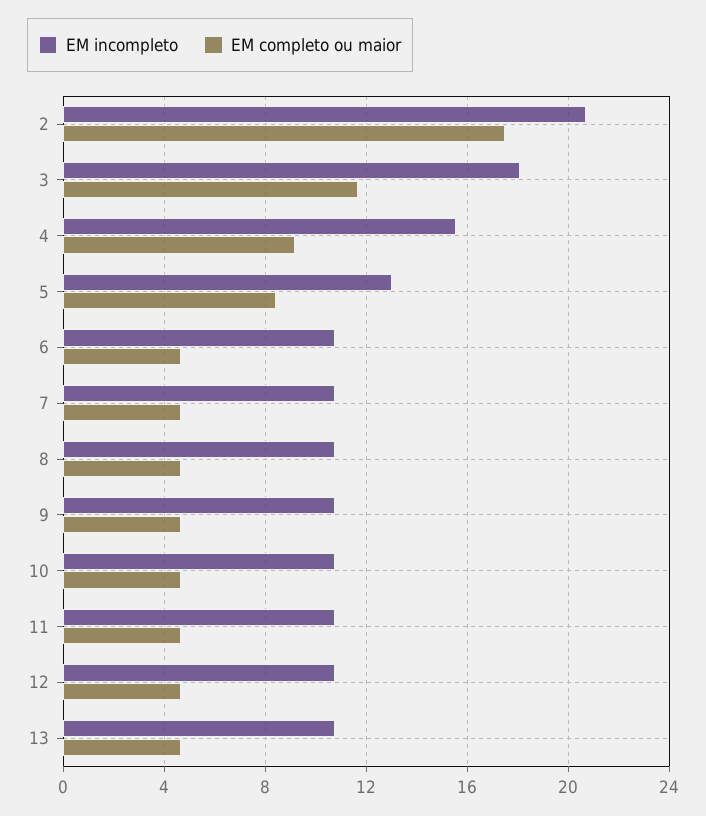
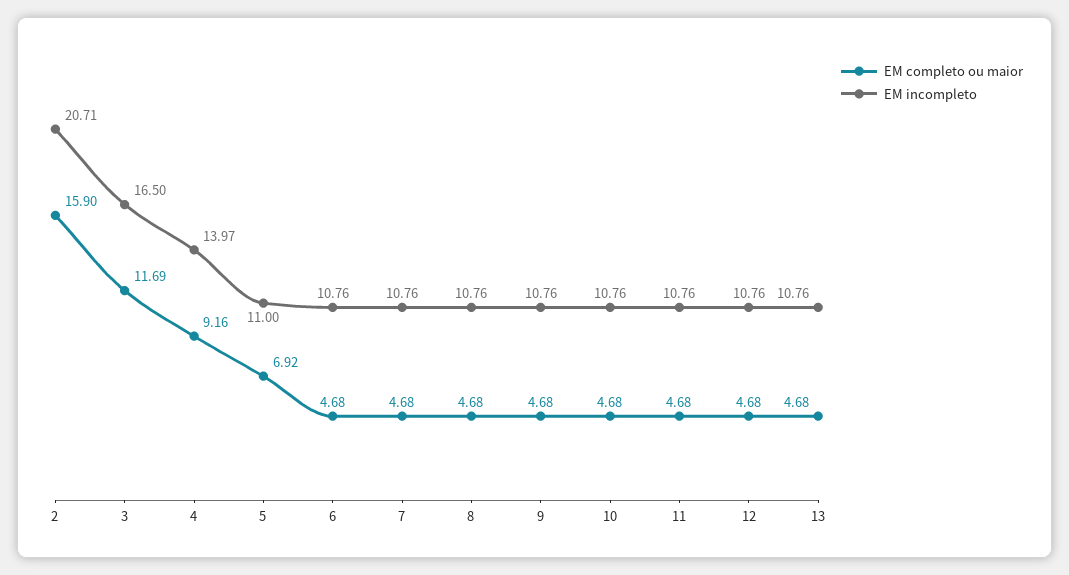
EM completo ou maior, 2: 17.5 -> 15.9
EM incompleto, 3: 18 -> 16.5
EM incompleto, 4: 15.5 -> 13.97
EM incompleto, 5: 13 -> 11
EM completo ou maior, 5: 8.5 -> 6.92

